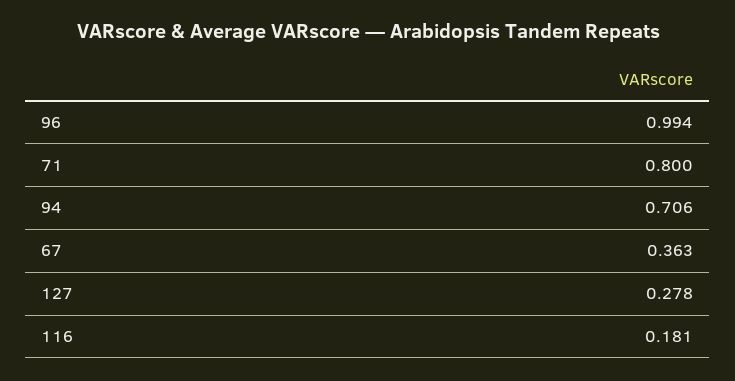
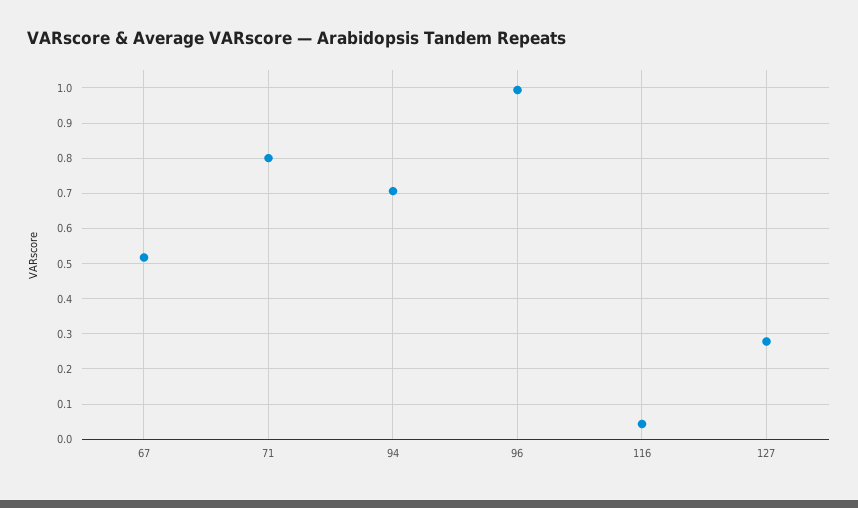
67: 0.363 -> 0.52
116: 0.181 -> 0.04

